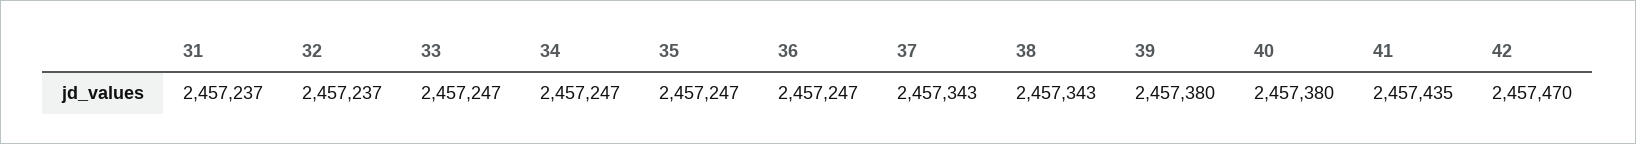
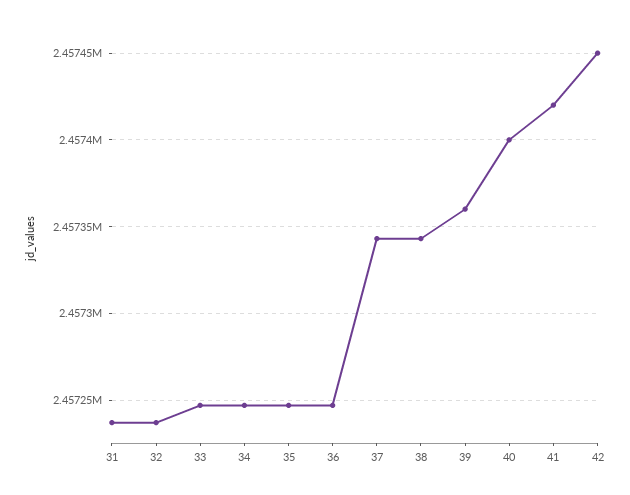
39: 2457380 -> 2457360
40: 2457380 -> 2457400
41: 2457435 -> 2457420
42: 2457470 -> 2457450

